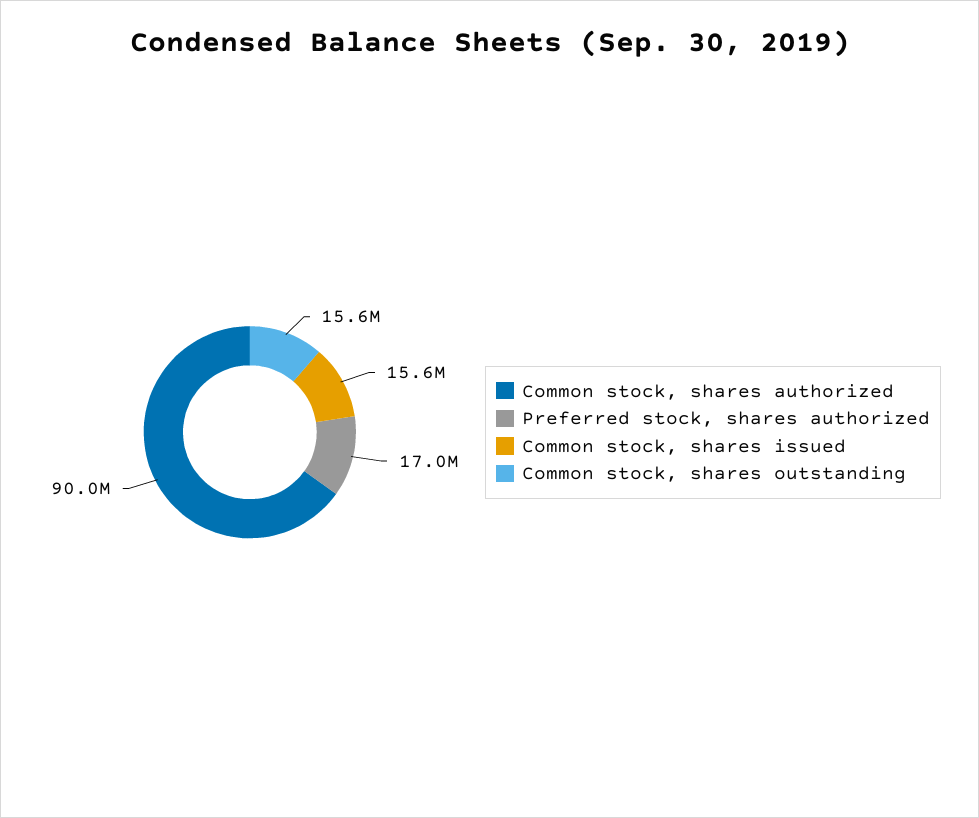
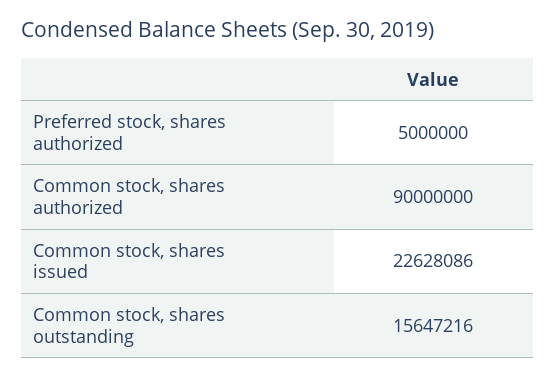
Preferred stock, shares authorized: 17000000 -> 5000000
Common stock, shares issued: 15600000 -> 22628086

